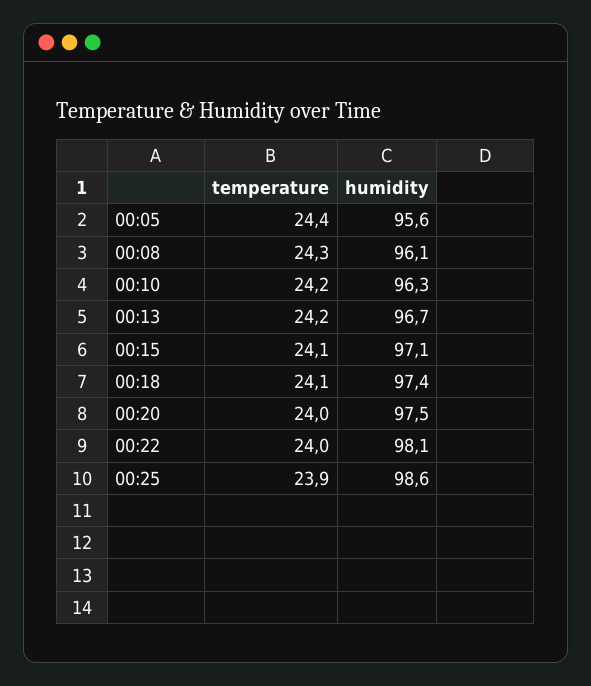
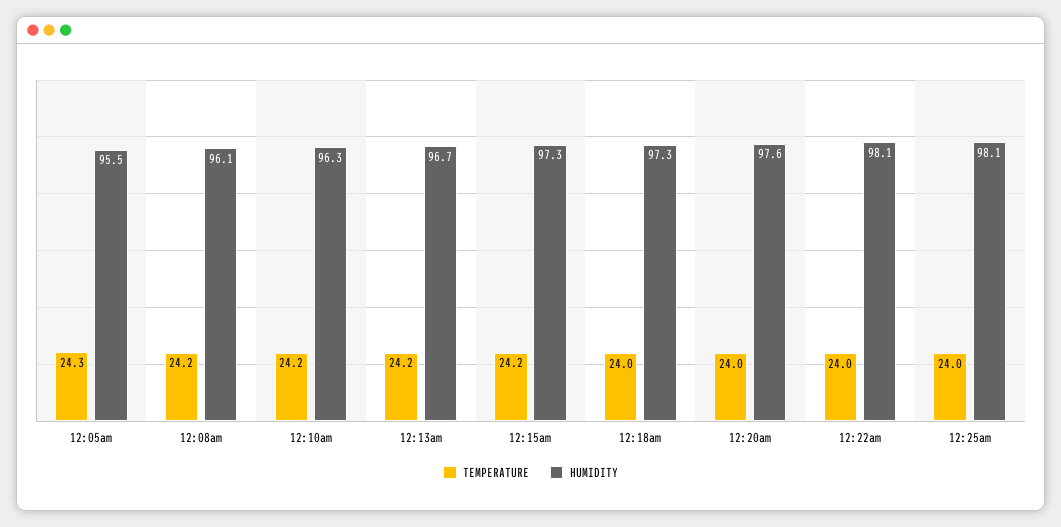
temperature, 00:05: 24.4 -> 24.3
humidity, 00:05: 95.6 -> 95.5
temperature, 00:08: 24.3 -> 24.2
temperature, 00:15: 24.1 -> 24.2
humidity, 00:15: 97.1 -> 97.3
temperature, 00:18: 24.1 -> 24
humidity, 00:18: 97.4 -> 97.3
humidity, 00:20: 97.5 -> 97.6
temperature, 00:25: 23.9 -> 24
humidity, 00:25: 98.6 -> 98.1

